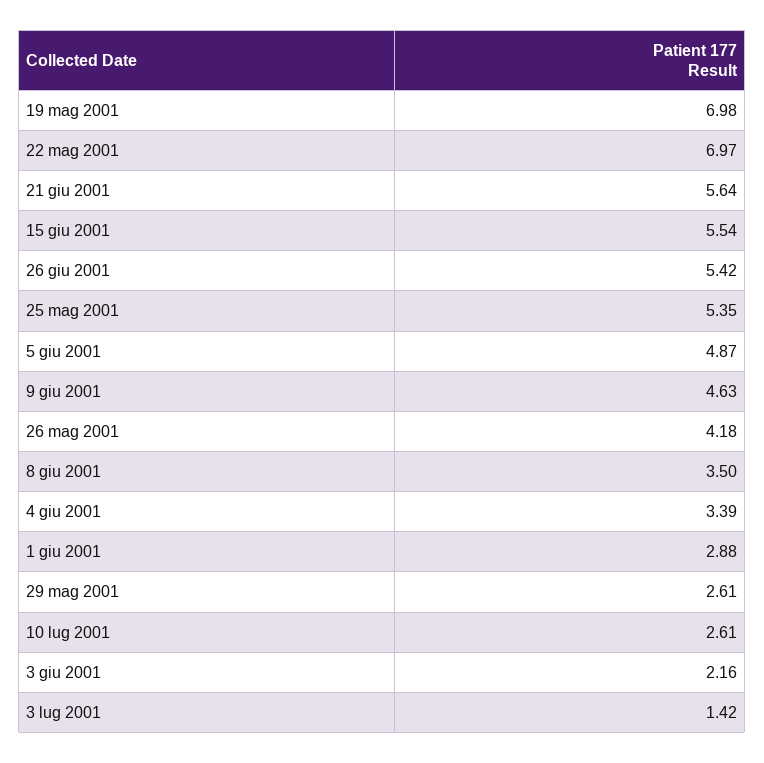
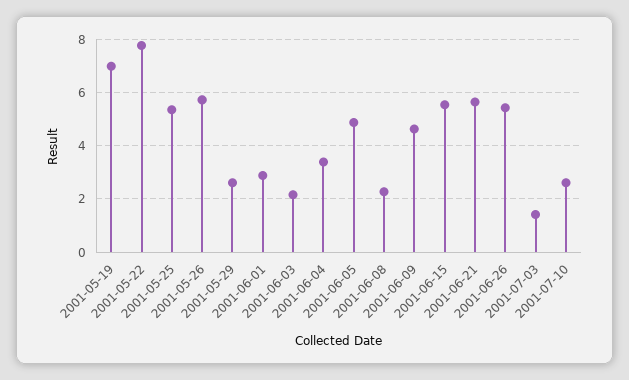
22 mag 2001: 6.97 -> 7.75
26 mag 2001: 4.18 -> 5.75
8 giu 2001: 3.5 -> 2.25

